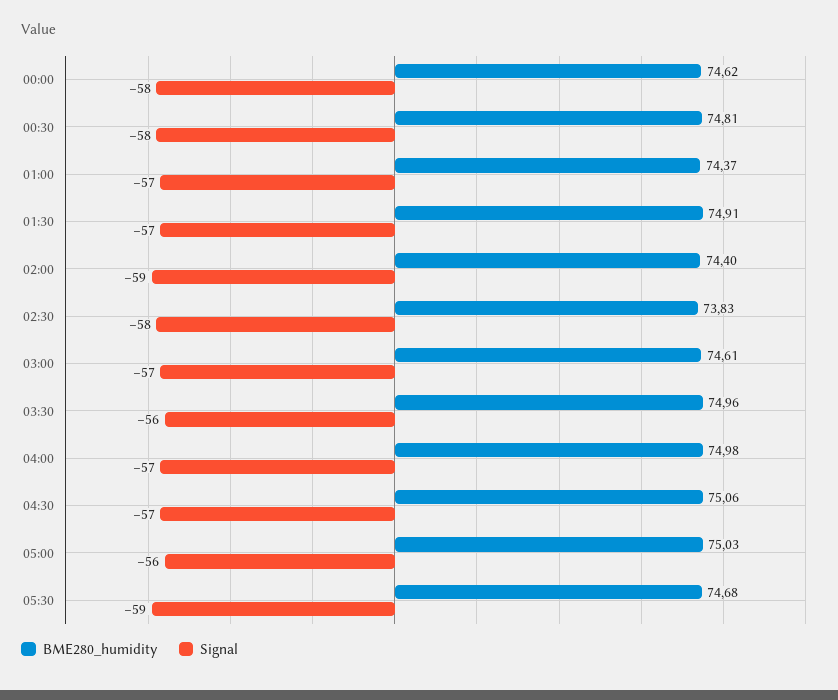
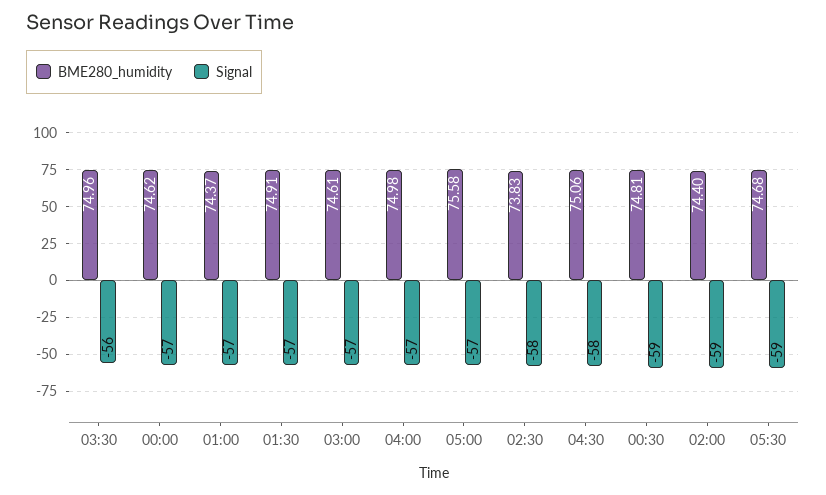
Signal, 00:00: -58 -> -57
Signal, 00:30: -58 -> -59
Signal, 04:30: -57 -> -58
BME280_humidity, 05:00: 75.03 -> 75.58
Signal, 05:00: -56 -> -57

